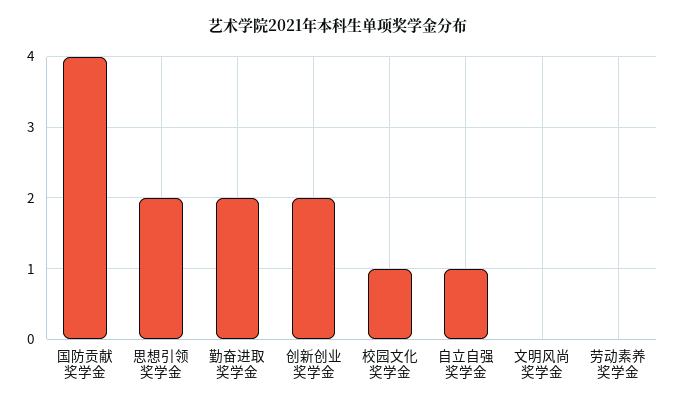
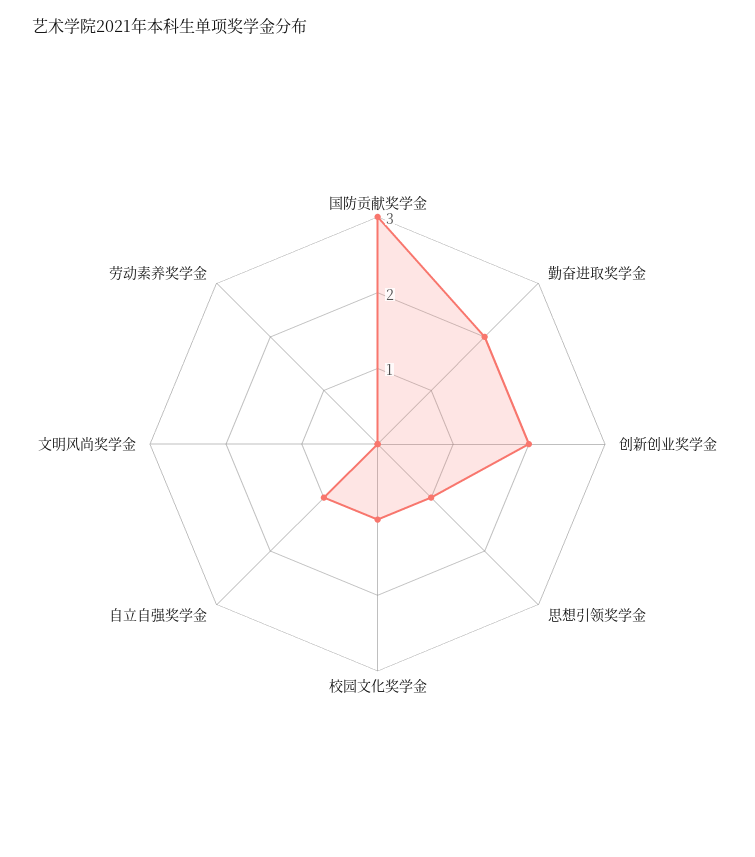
国防贡献奖学金: 4 -> 3
思想引领奖学金: 2 -> 1

